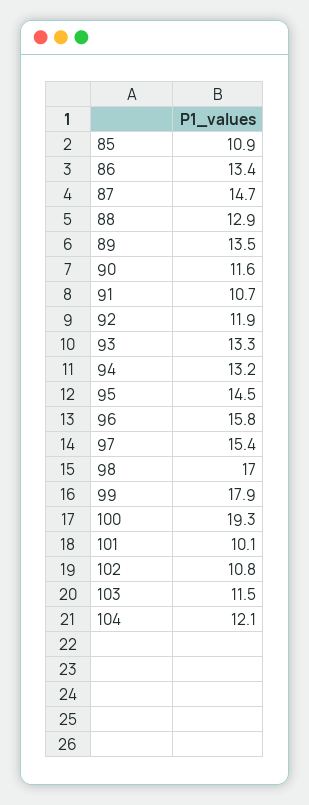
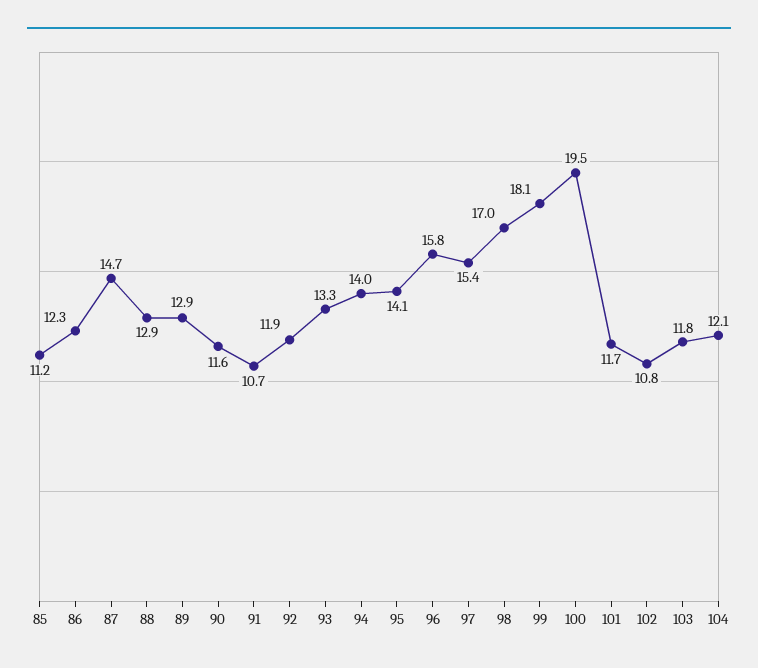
85: 10.9 -> 11.2
86: 13.4 -> 12.3
89: 13.5 -> 12.9
94: 13.2 -> 14
95: 14.5 -> 14.1
99: 17.9 -> 18.1
100: 19.3 -> 19.5
101: 10.1 -> 11.7
103: 11.5 -> 11.8

